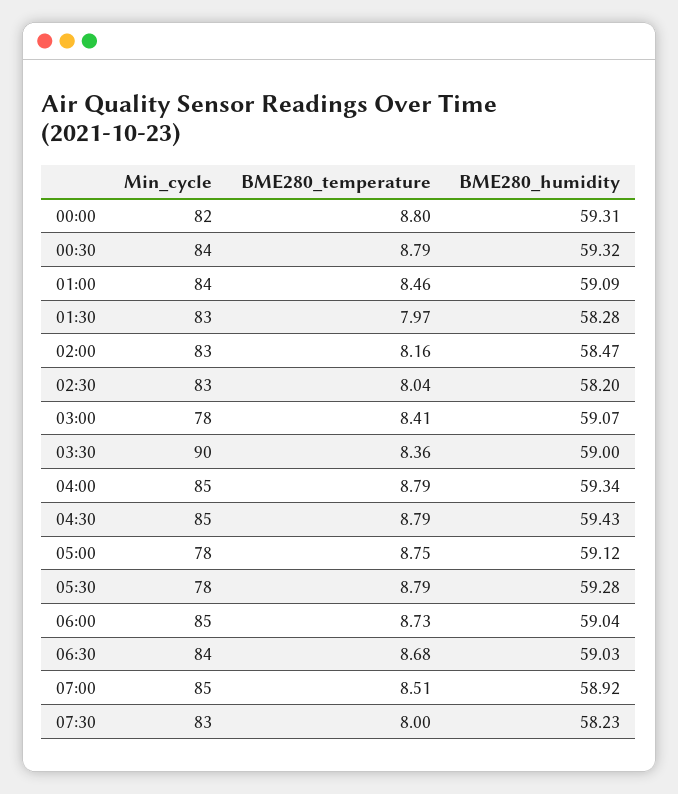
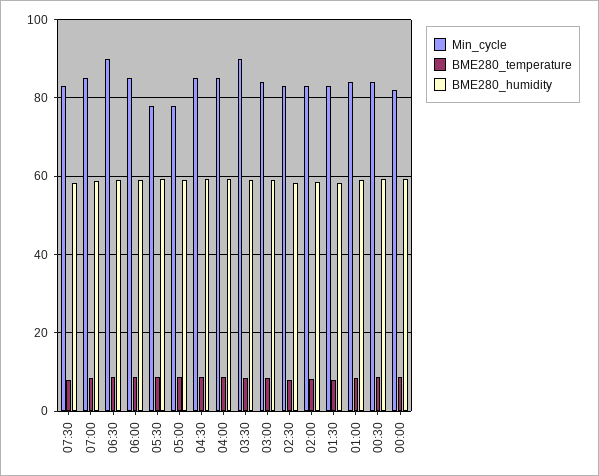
Min_cycle, 03:00: 78 -> 84
Min_cycle, 06:30: 84 -> 90

